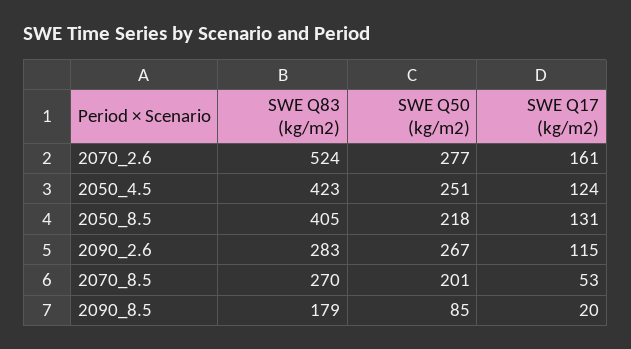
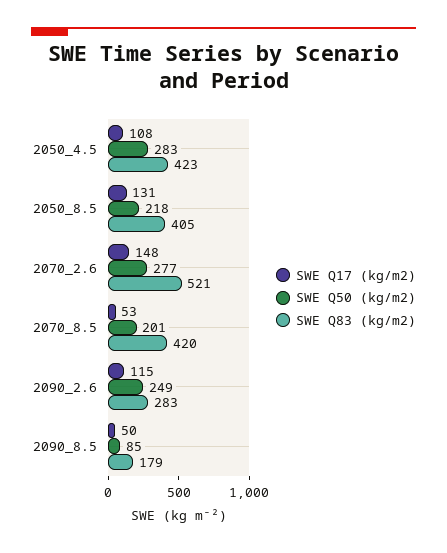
SWE Q83 (kg/m2), 2070_2.6: 524 -> 521
SWE Q17 (kg/m2), 2070_2.6: 161 -> 148
SWE Q50 (kg/m2), 2050_4.5: 251 -> 283
SWE Q17 (kg/m2), 2050_4.5: 124 -> 108
SWE Q50 (kg/m2), 2090_2.6: 267 -> 249
SWE Q83 (kg/m2), 2070_8.5: 270 -> 420
SWE Q17 (kg/m2), 2090_8.5: 20 -> 50

